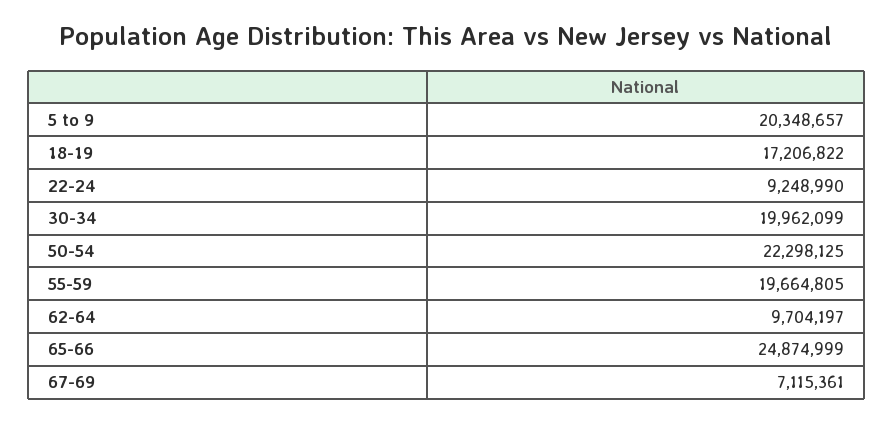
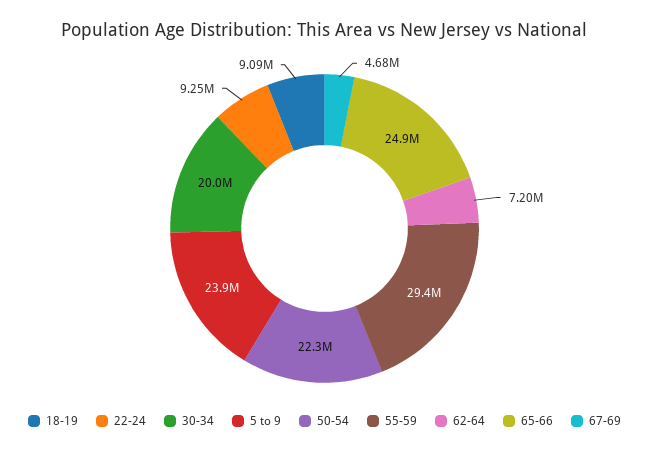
5 to 9: 20348657 -> 23900000
18-19: 17206822 -> 9090000
55-59: 19664805 -> 29400000
62-64: 9704197 -> 7200000
67-69: 7115361 -> 4680000

